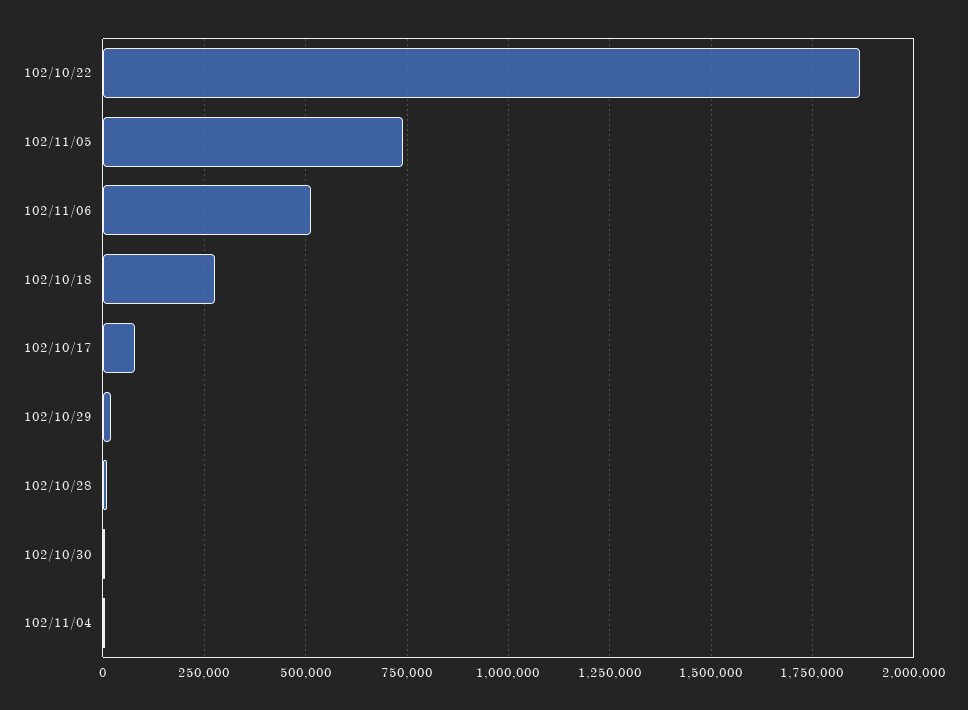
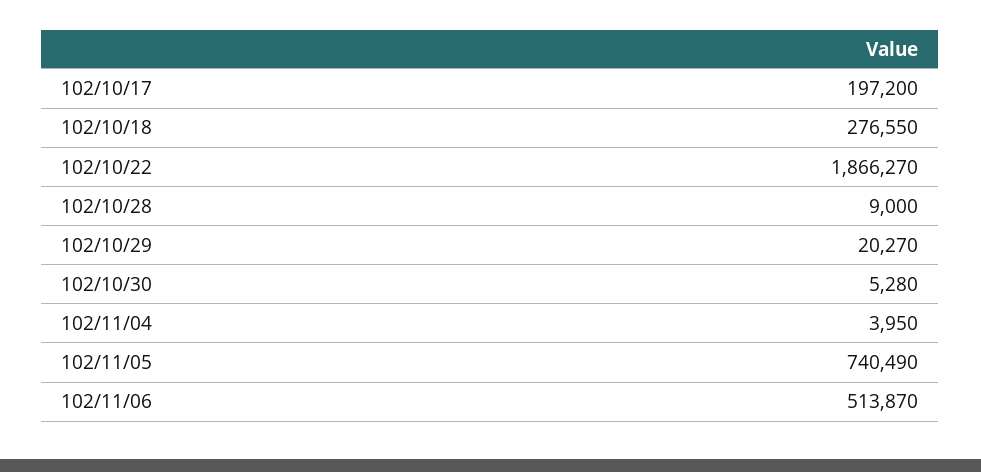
102/10/17: 75000 -> 197200

